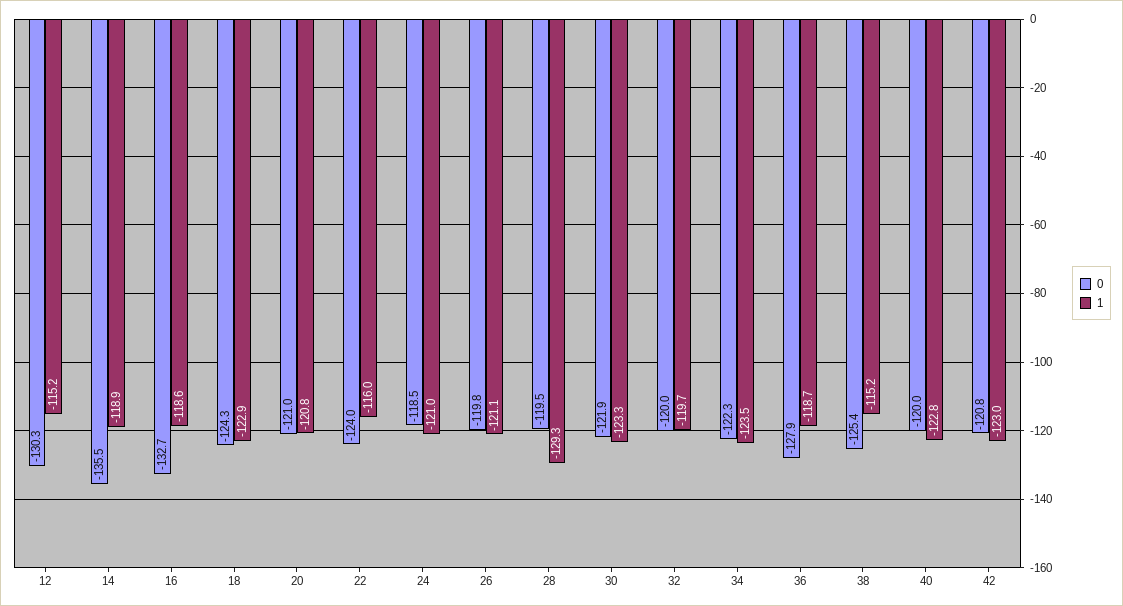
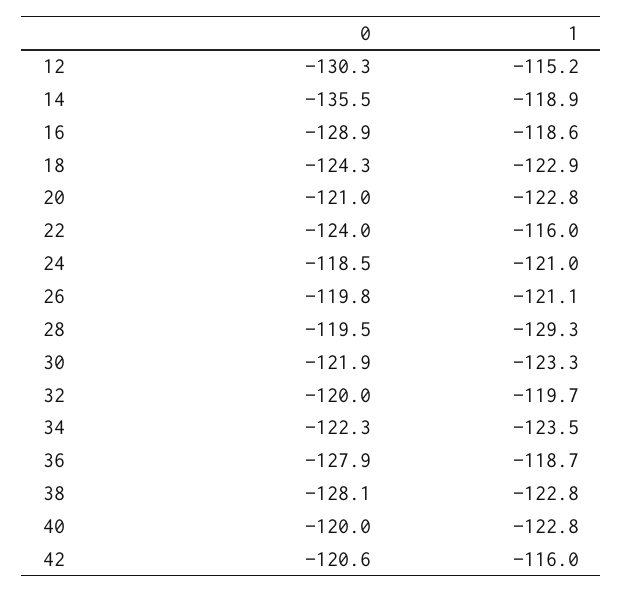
0, 16: -132.7 -> -128.9
1, 20: -120.8 -> -122.8
0, 38: -125.4 -> -128.1
1, 38: -115.2 -> -122.8
0, 42: -120.8 -> -120.6
1, 42: -123 -> -116

